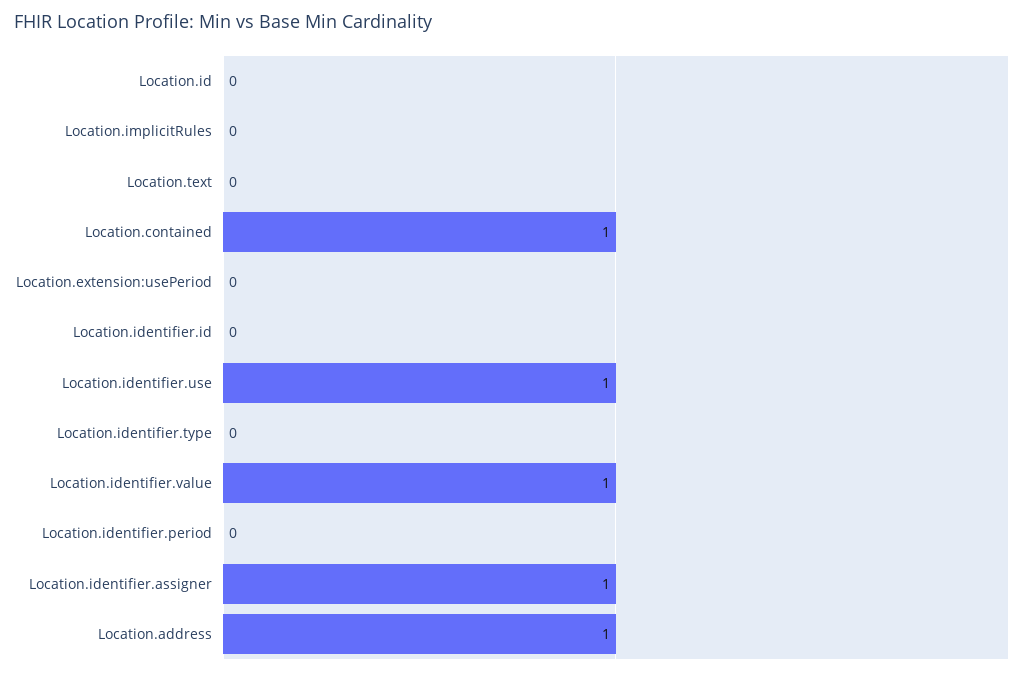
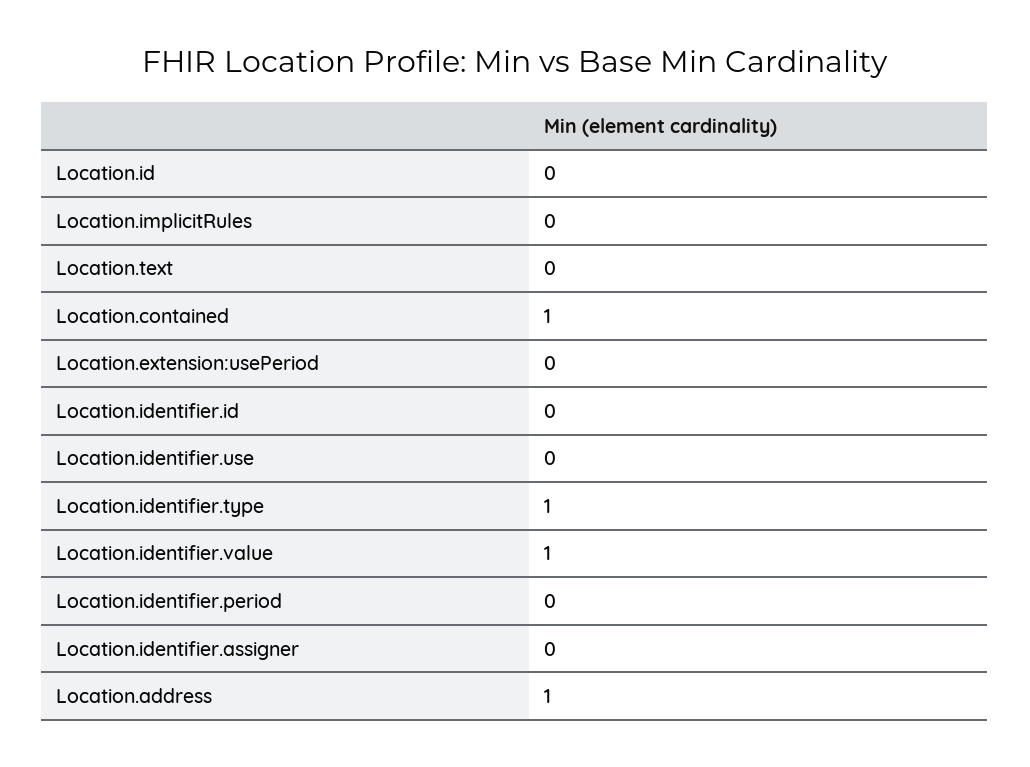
Location.identifier.use: 1 -> 0
Location.identifier.type: 0 -> 1
Location.identifier.assigner: 1 -> 0

